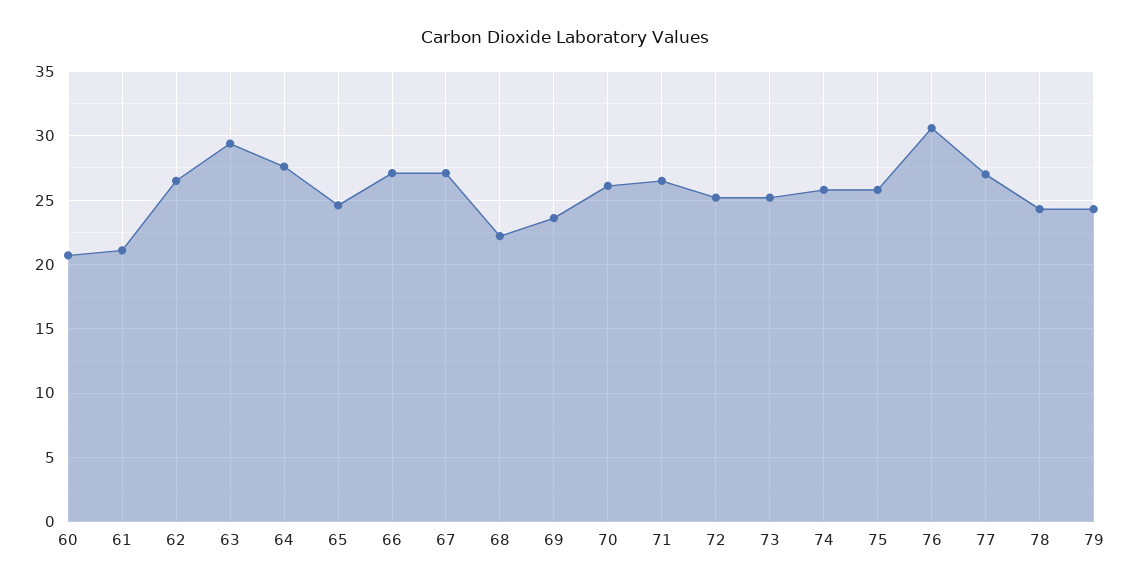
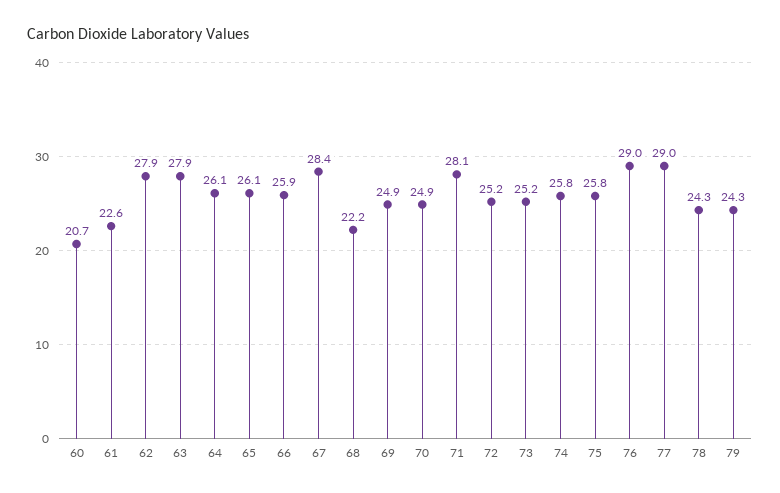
61: 21 -> 22.6
62: 26.5 -> 27.9
63: 29.5 -> 27.9
64: 27.5 -> 26.1
65: 24.5 -> 26.1
66: 27 -> 25.9
67: 27 -> 28.4
69: 23.5 -> 24.9
70: 26 -> 24.9
71: 26.5 -> 28.1
76: 30.5 -> 29
77: 27 -> 29

